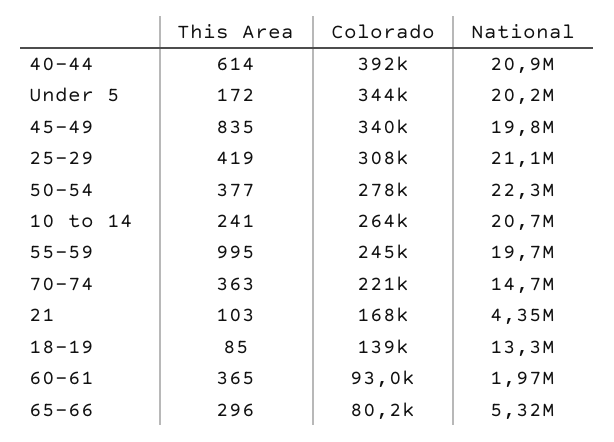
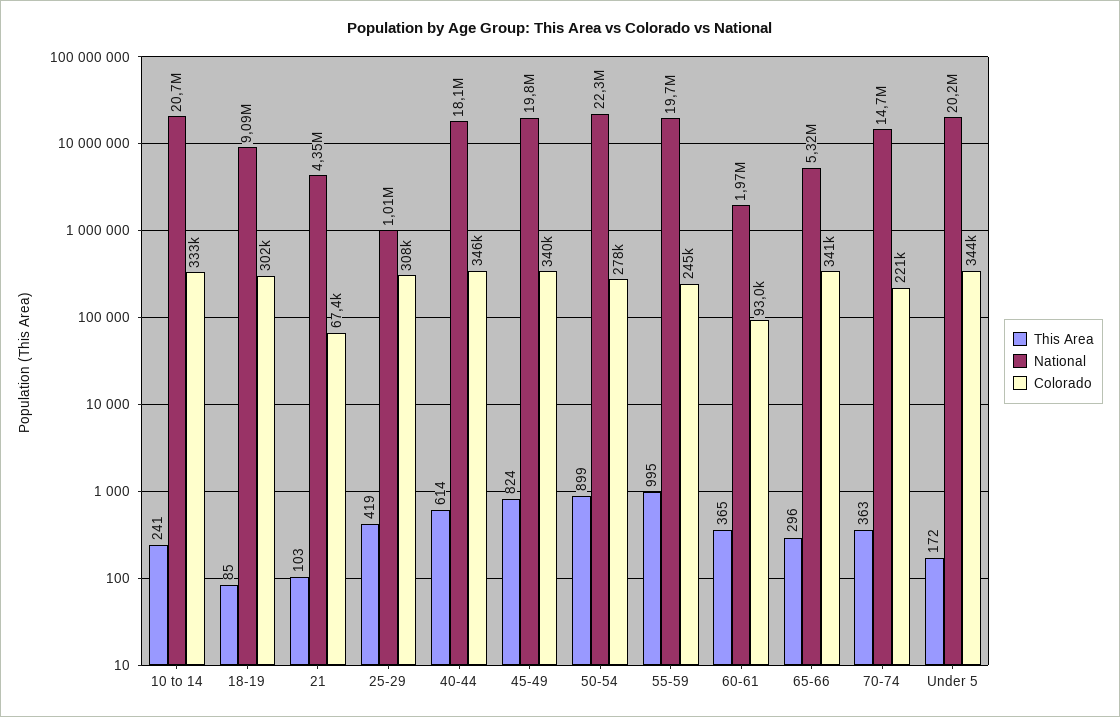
Colorado, 40-44: 392000 -> 346000
National, 40-44: 20900000 -> 18100000
This Area, 45-49: 835 -> 824
National, 25-29: 21100000 -> 1010000
This Area, 50-54: 377 -> 899
Colorado, 10 to 14: 264000 -> 333000
Colorado, 21: 168000 -> 67400
Colorado, 18-19: 139000 -> 302000
National, 18-19: 13300000 -> 9090000
Colorado, 65-66: 80200 -> 341000

